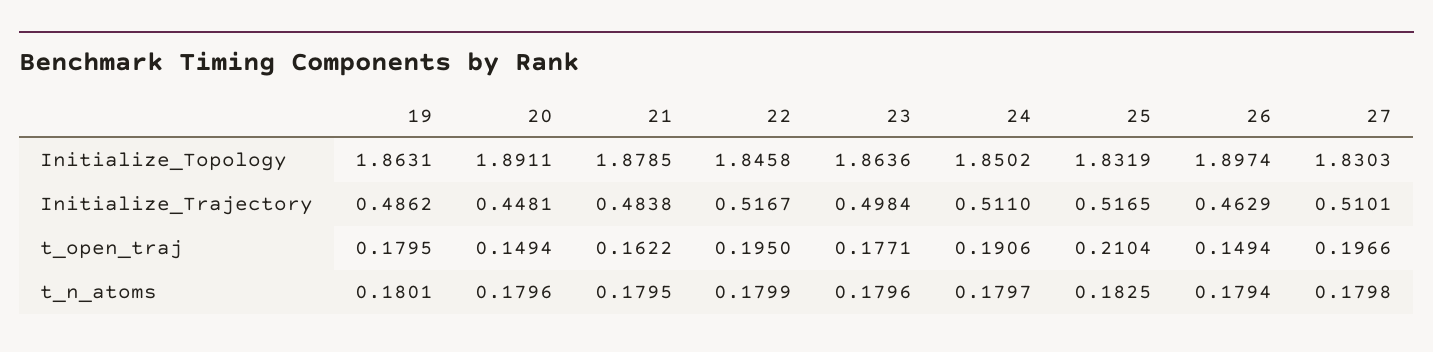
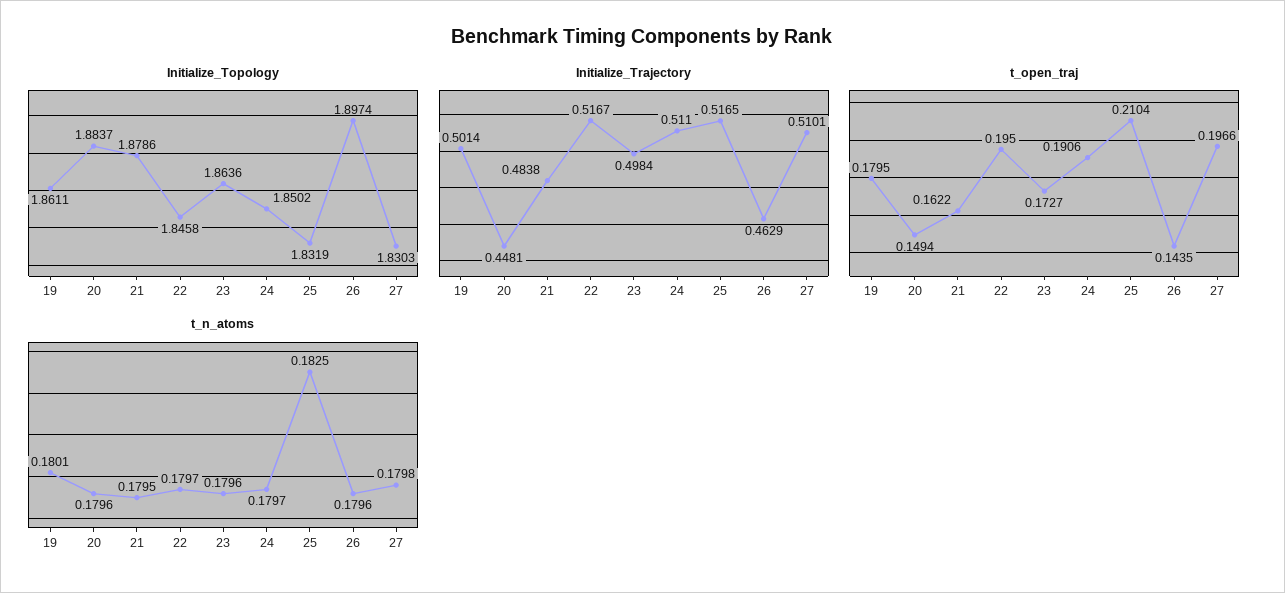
Initialize_Topology, 19: 1.8631 -> 1.8611
Initialize_Topology, 20: 1.8911 -> 1.8837
Initialize_Topology, 21: 1.8785 -> 1.8786
Initialize_Trajectory, 19: 0.4862 -> 0.5014
t_open_traj, 23: 0.1771 -> 0.1727
t_open_traj, 26: 0.1494 -> 0.1435
t_n_atoms, 22: 0.1799 -> 0.1797
t_n_atoms, 26: 0.1794 -> 0.1796

